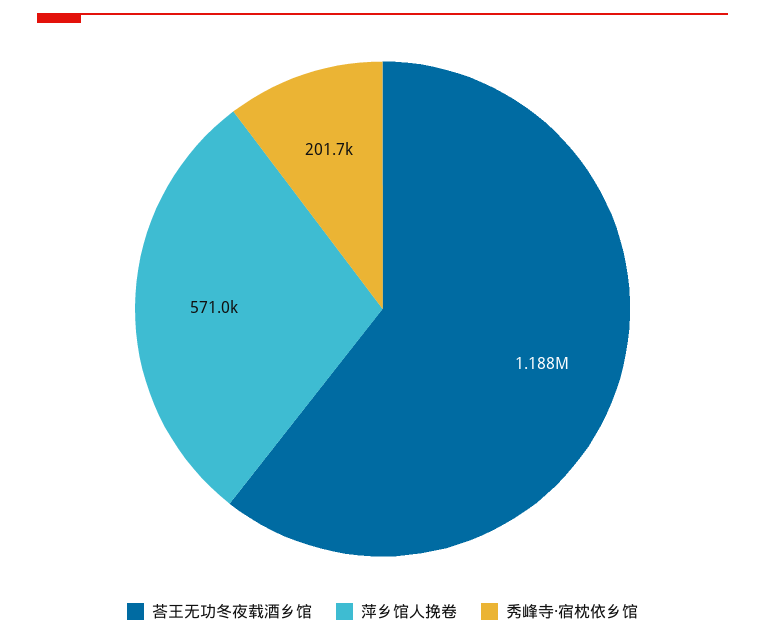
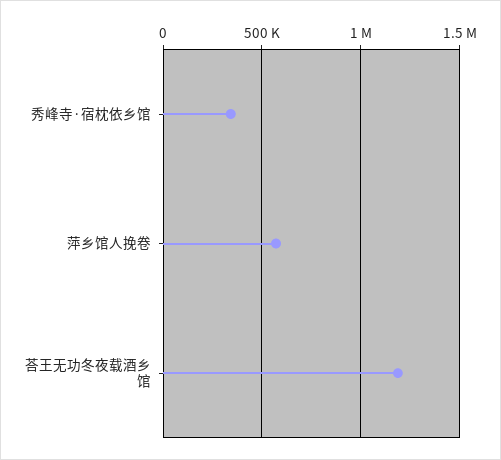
秀峰寺·宿枕依乡馆: 201700 -> 350000

